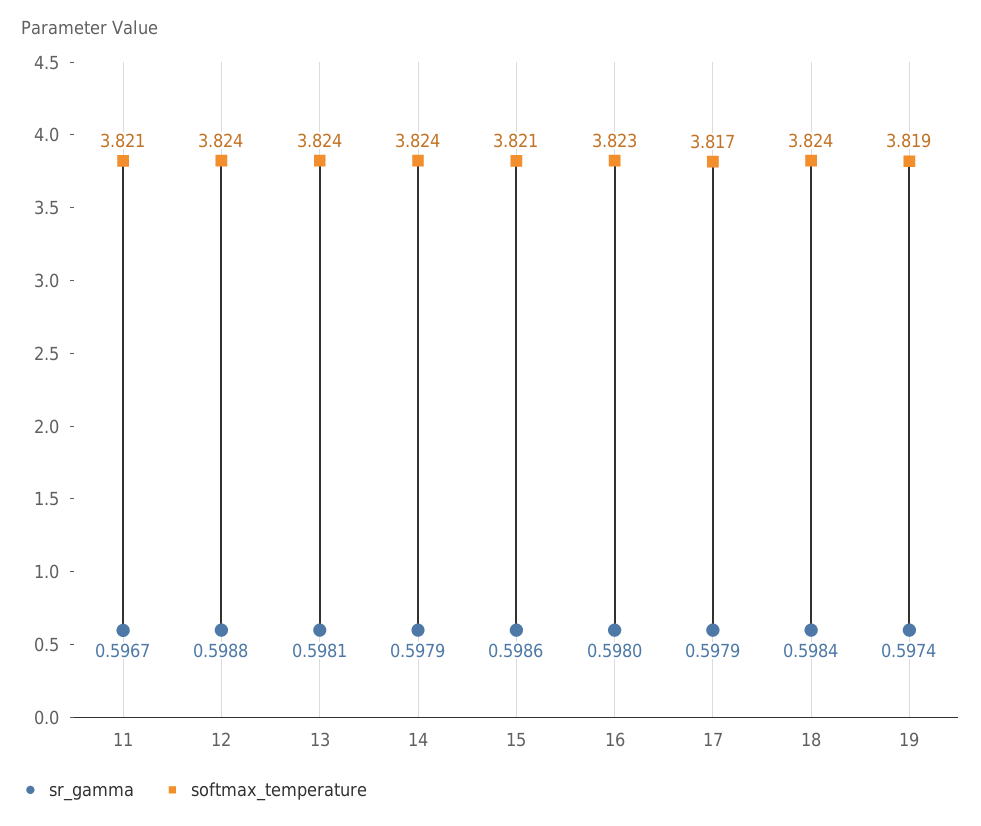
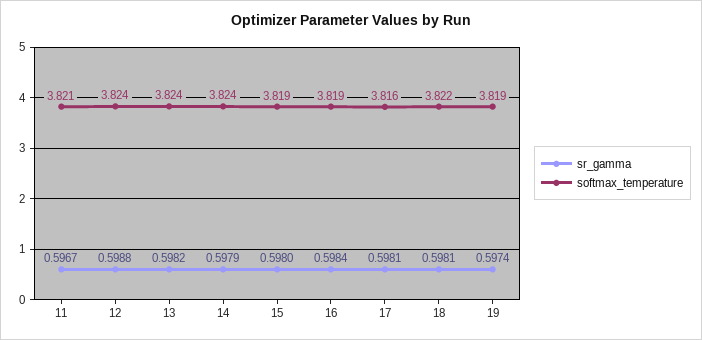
sr_gamma, 13: 0.5981 -> 0.5982
sr_gamma, 15: 0.5986 -> 0.598
softmax_temperature, 15: 3.821 -> 3.819
sr_gamma, 16: 0.598 -> 0.5984
softmax_temperature, 16: 3.823 -> 3.819
sr_gamma, 17: 0.5979 -> 0.5981
softmax_temperature, 17: 3.817 -> 3.816
sr_gamma, 18: 0.5984 -> 0.5981
softmax_temperature, 18: 3.824 -> 3.822

